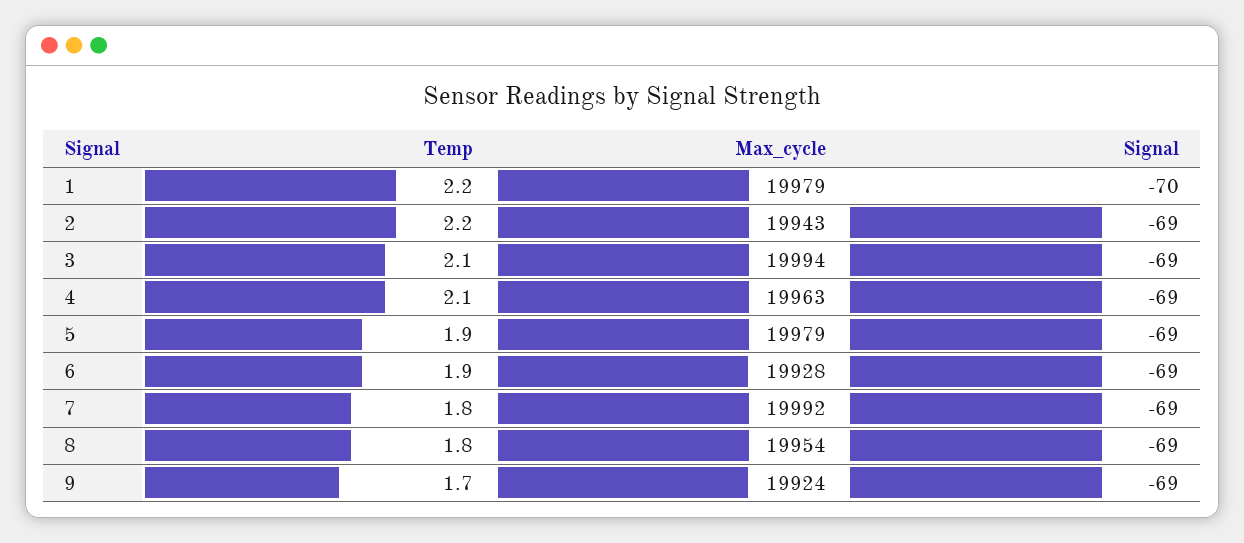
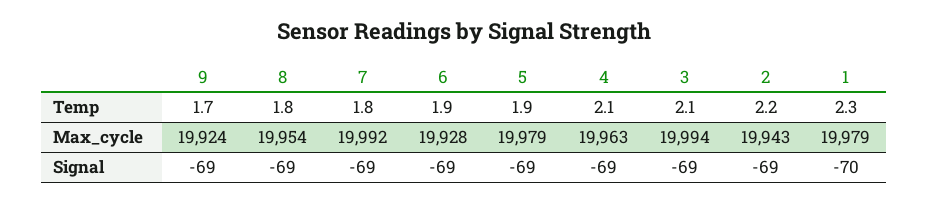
Temp, 1: 2.2 -> 2.3

